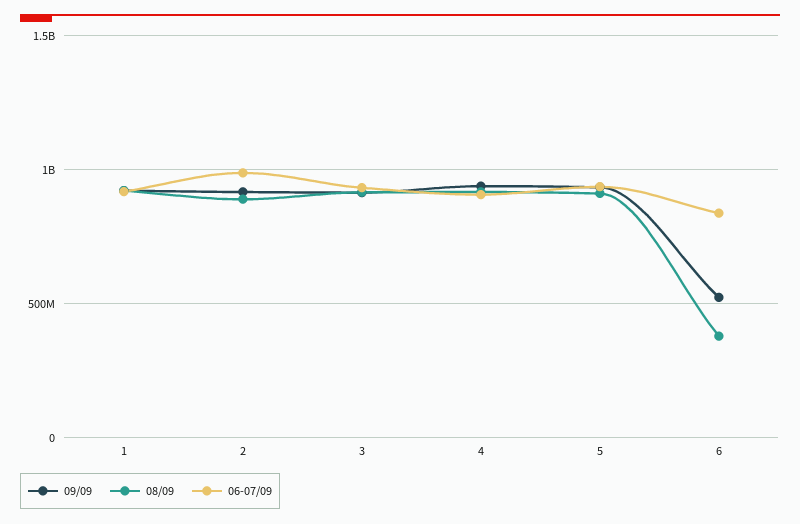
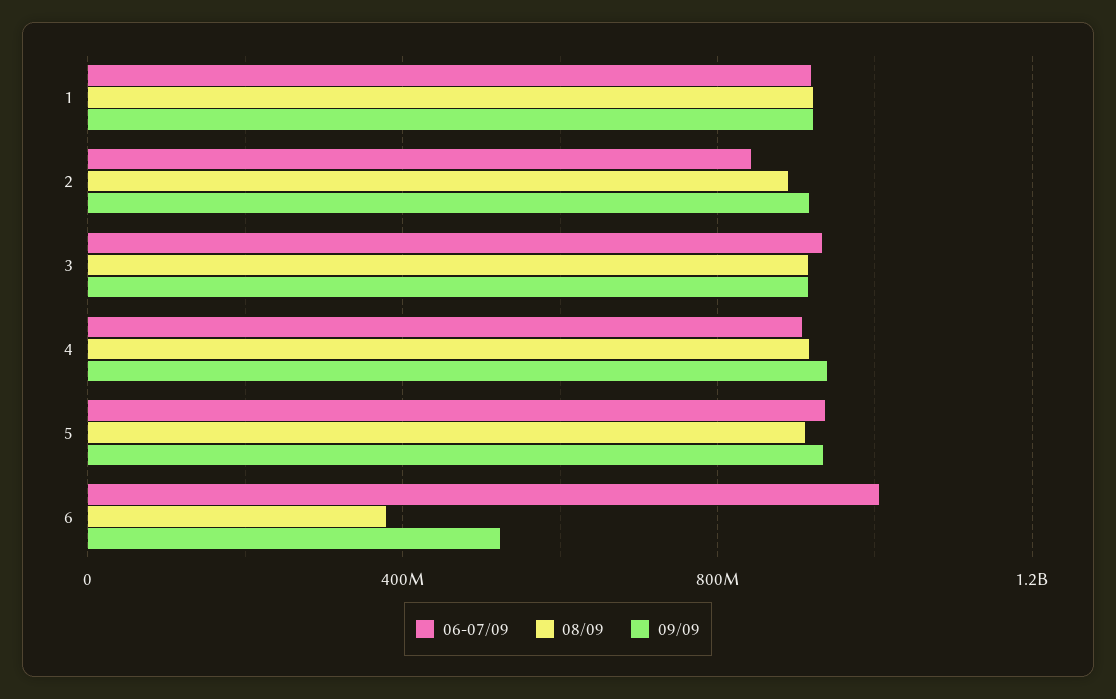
06-07/09, 2: 1000000000 -> 850000000
06-07/09, 6: 850000000 -> 1000000000

